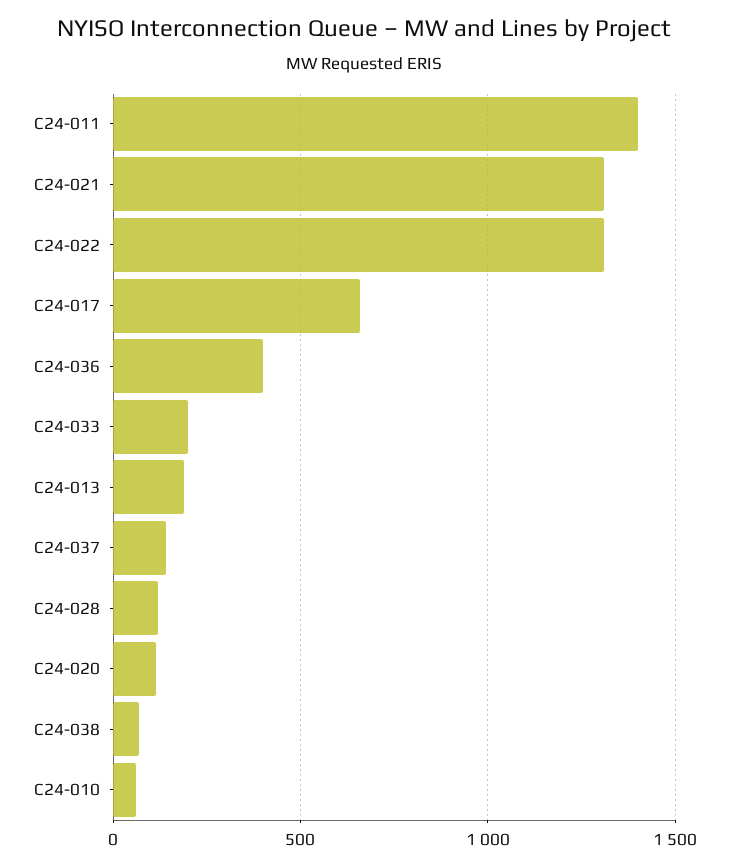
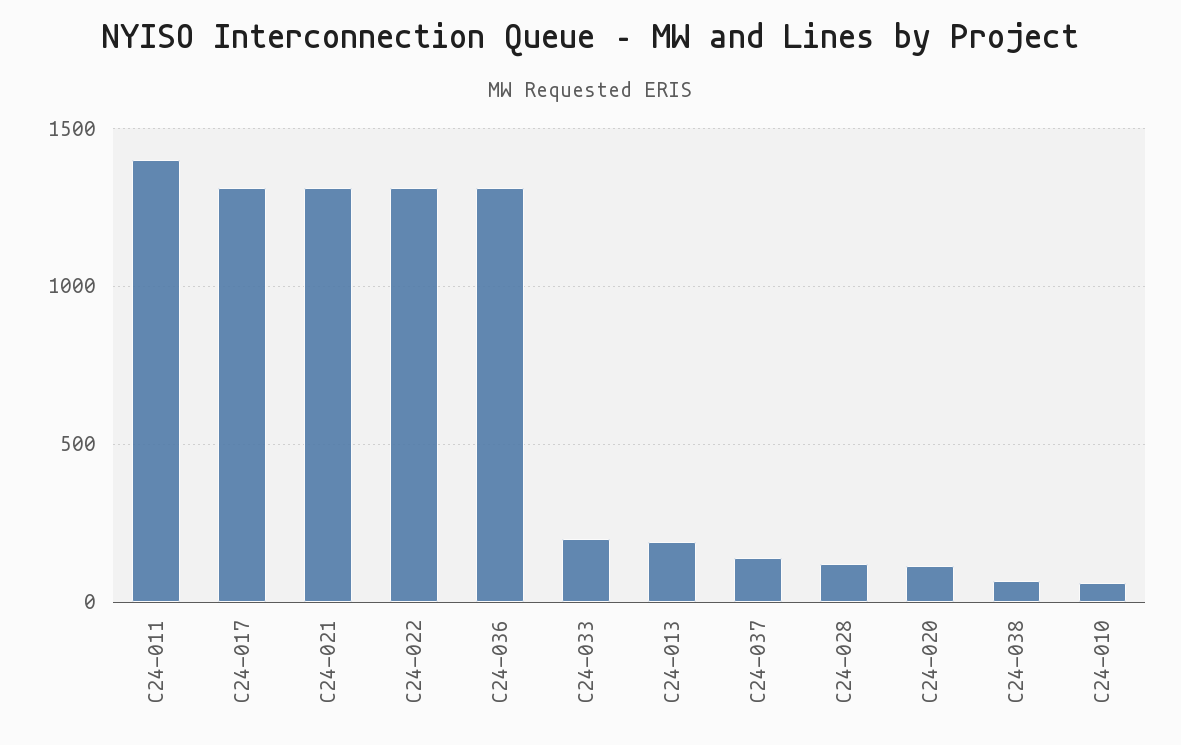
C24-017: 650 -> 1300
C24-036: 400 -> 1300

